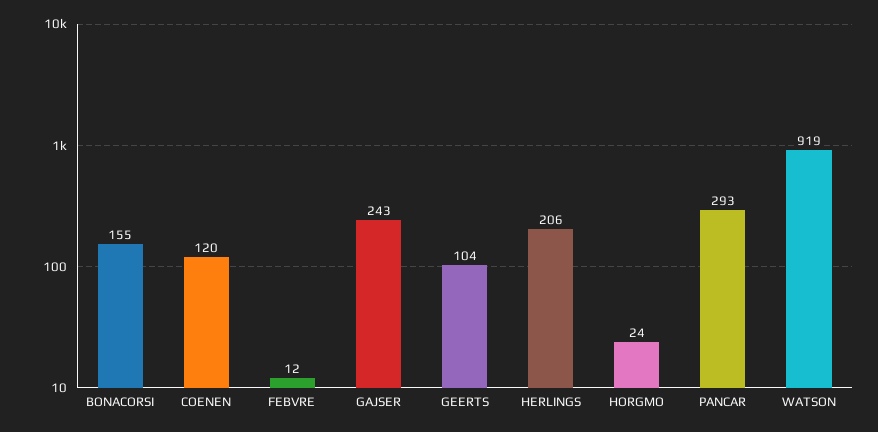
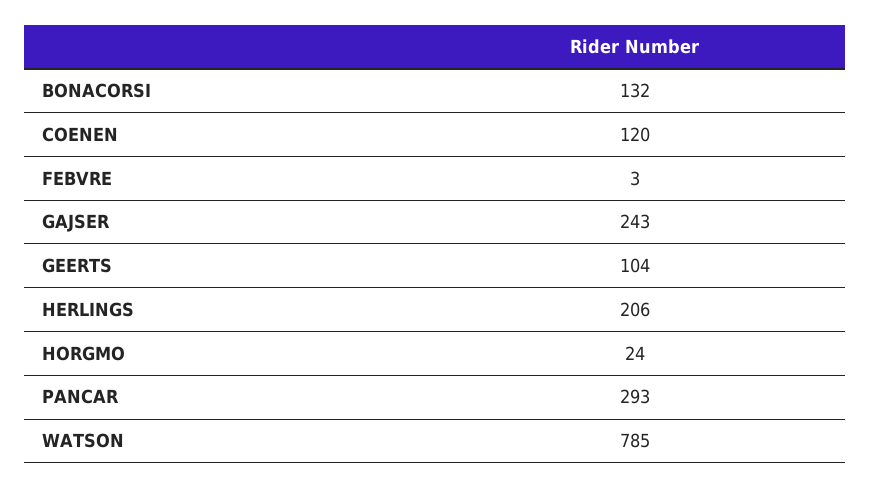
BONACORSI: 155 -> 132
FEBVRE: 12 -> 3
WATSON: 919 -> 785

